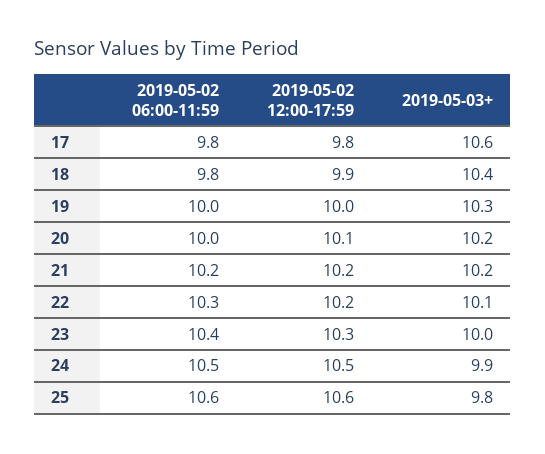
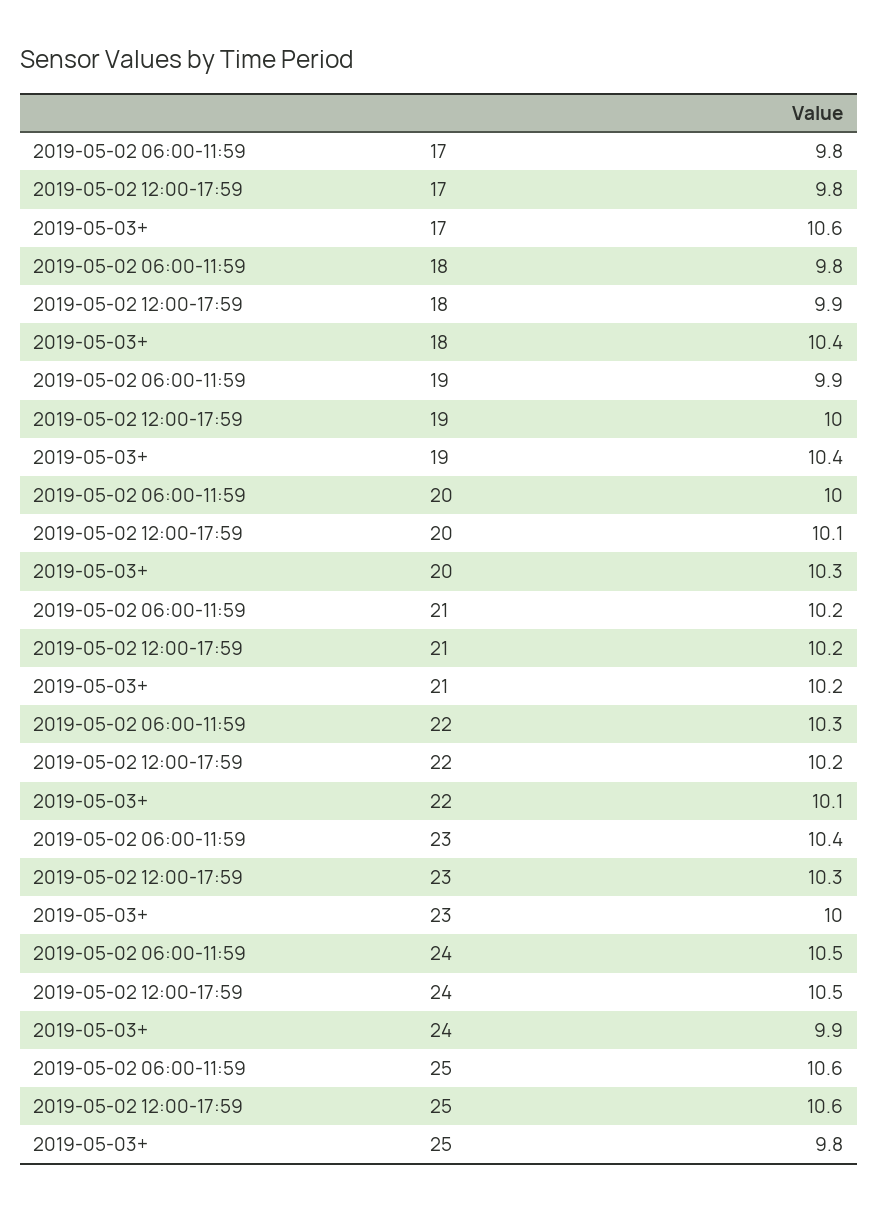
2019-05-02 06:00-11:59, 19: 10 -> 9.9
2019-05-03+, 19: 10.3 -> 10.4
2019-05-03+, 20: 10.2 -> 10.3

